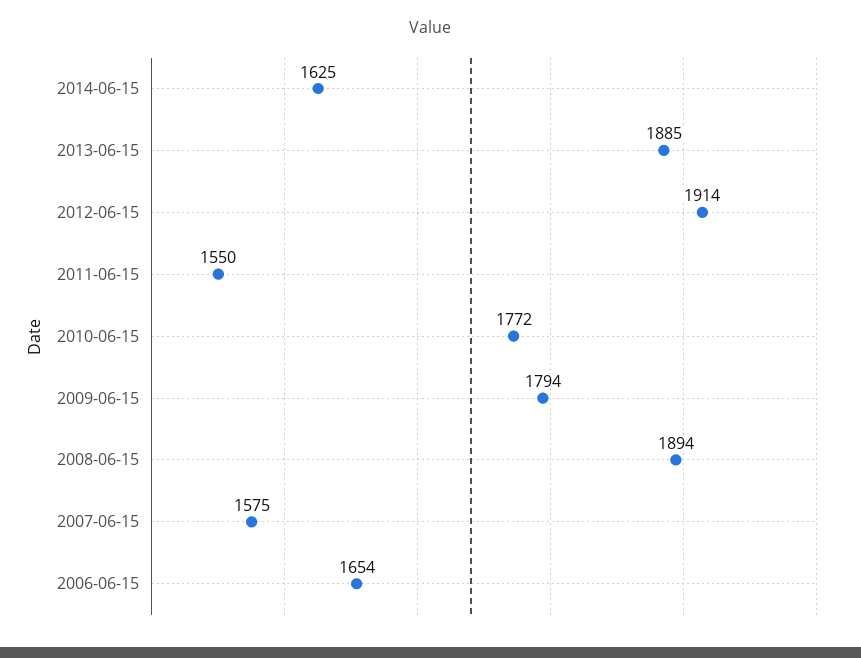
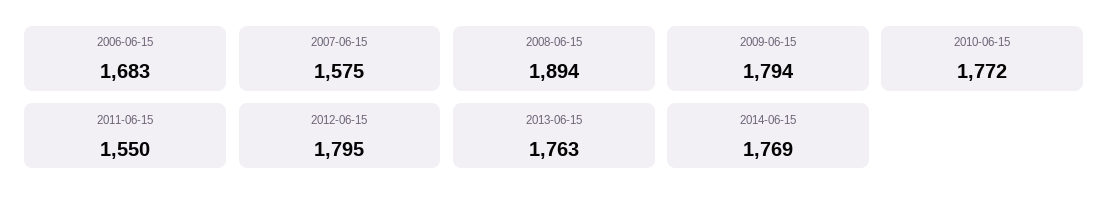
2014-06-15: 1625 -> 1769
2013-06-15: 1885 -> 1763
2012-06-15: 1914 -> 1795
2006-06-15: 1654 -> 1683

